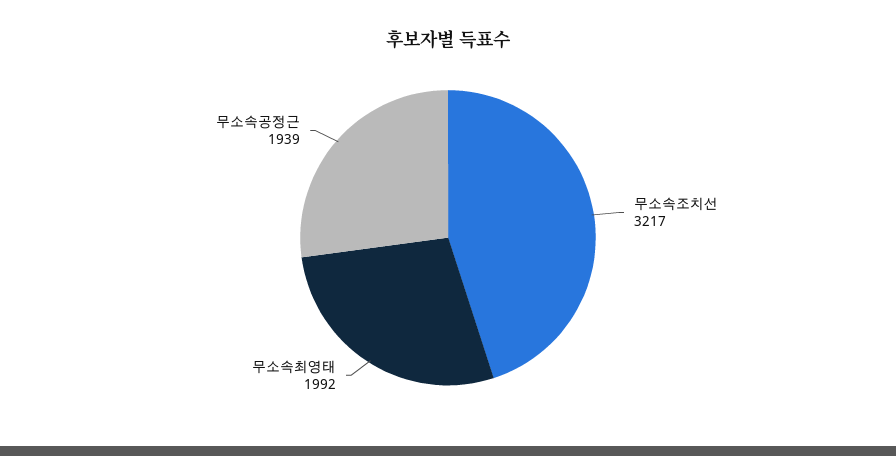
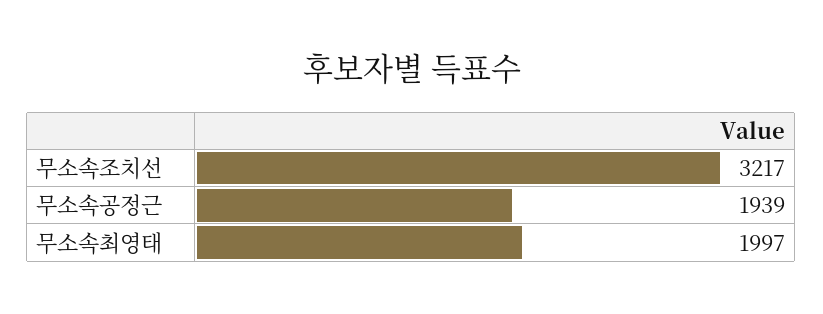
무소속최영태: 1992 -> 1997

